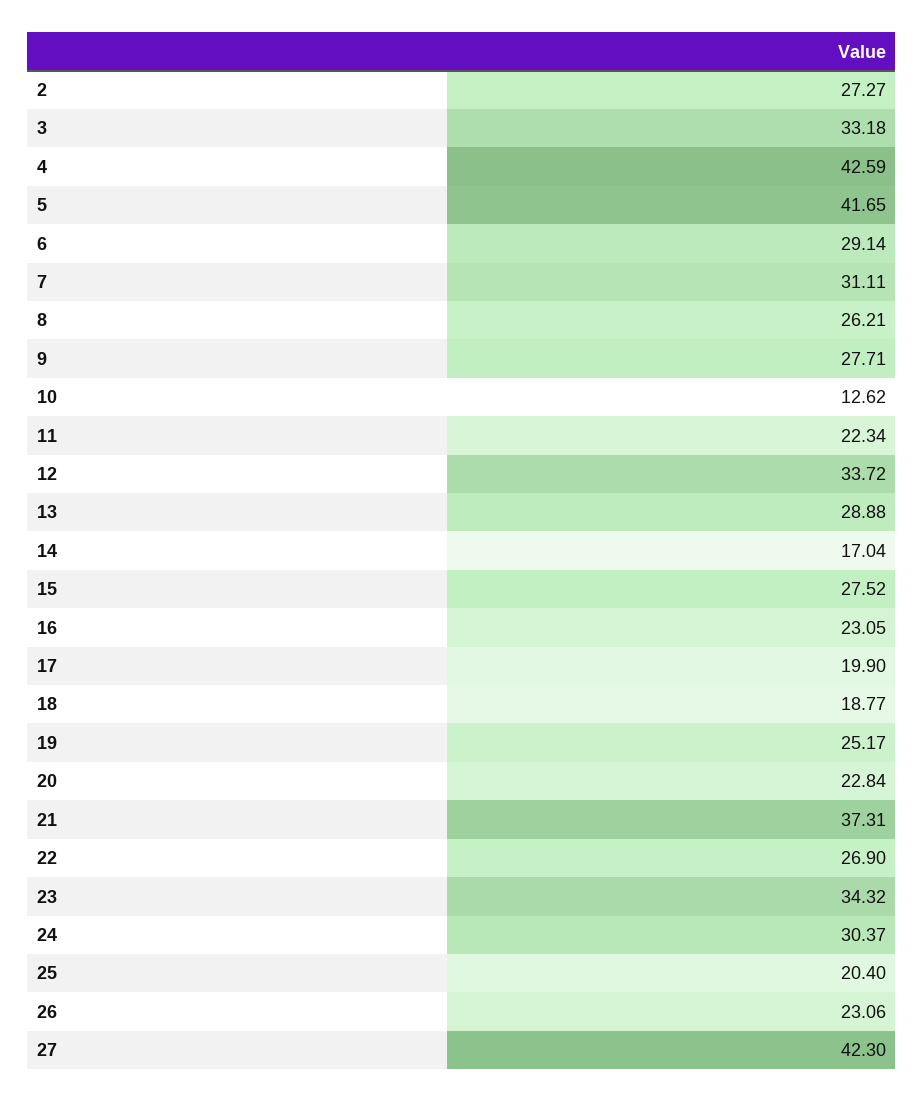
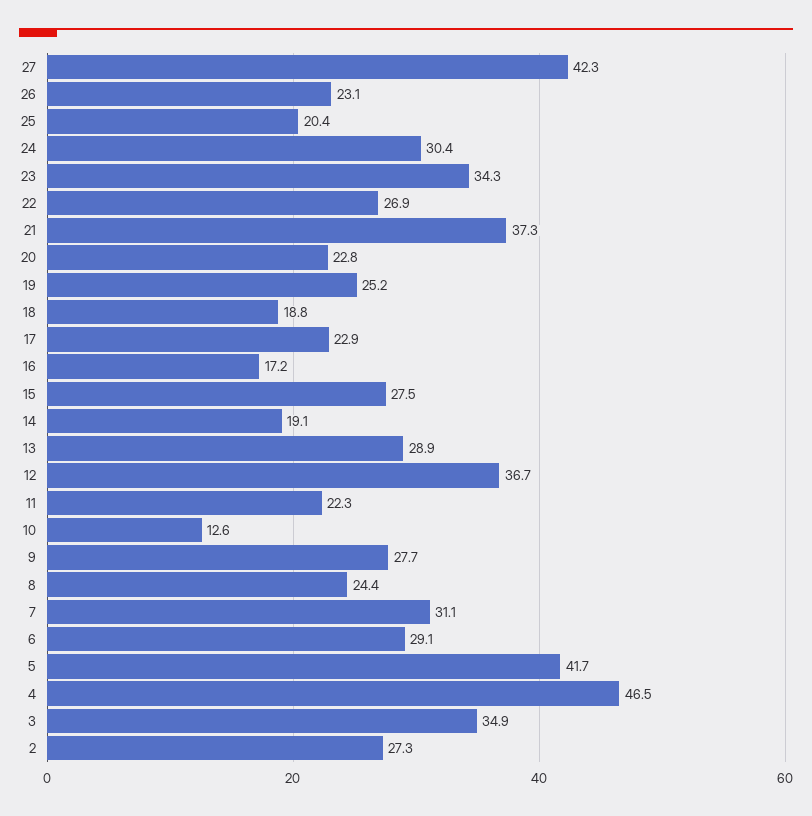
3: 33.18 -> 34.9
4: 42.59 -> 46.5
8: 26.21 -> 24.4
12: 33.72 -> 36.7
14: 17.04 -> 19.1
16: 23.05 -> 17.2
17: 19.9 -> 22.9

